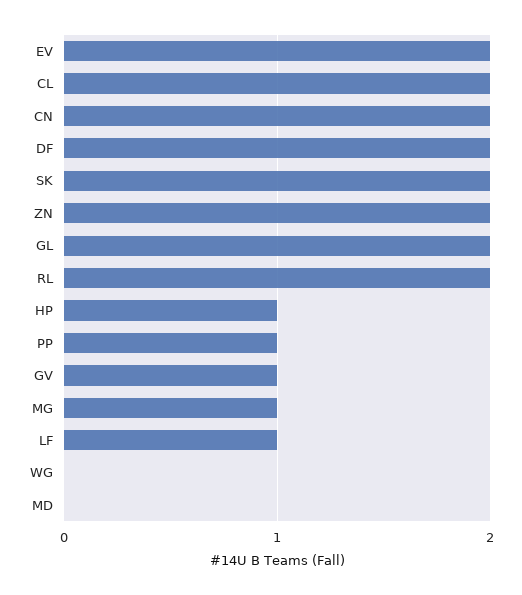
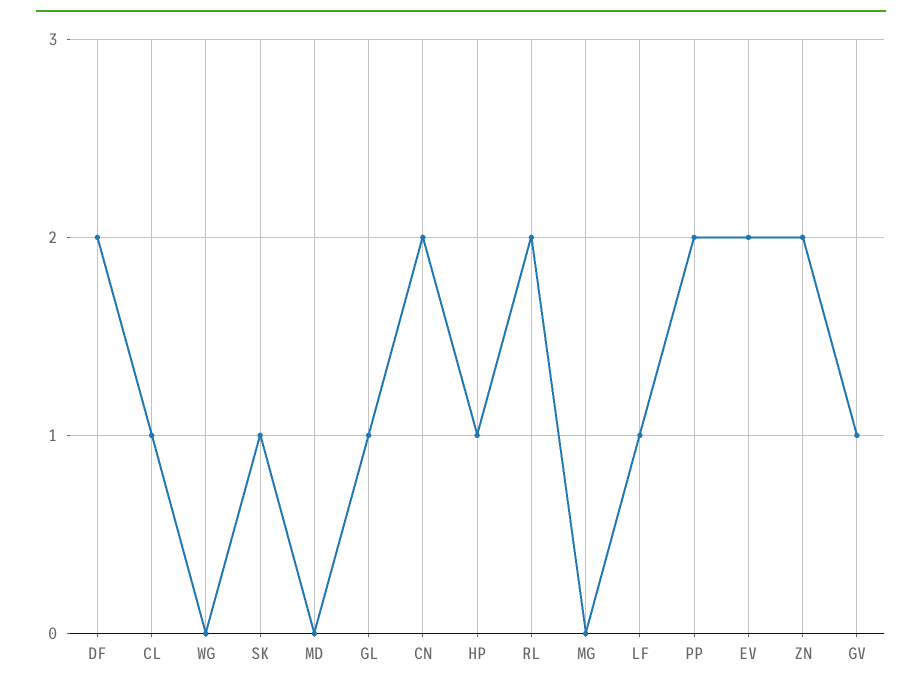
CL: 2 -> 1
SK: 2 -> 1
GL: 2 -> 1
PP: 1 -> 2
MG: 1 -> 0

